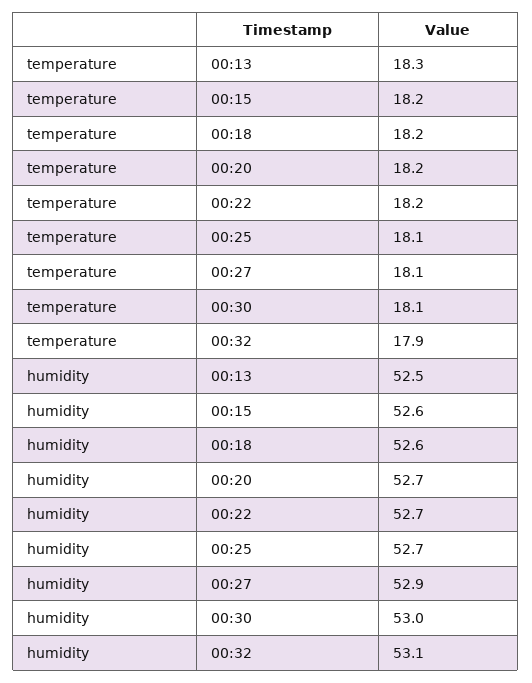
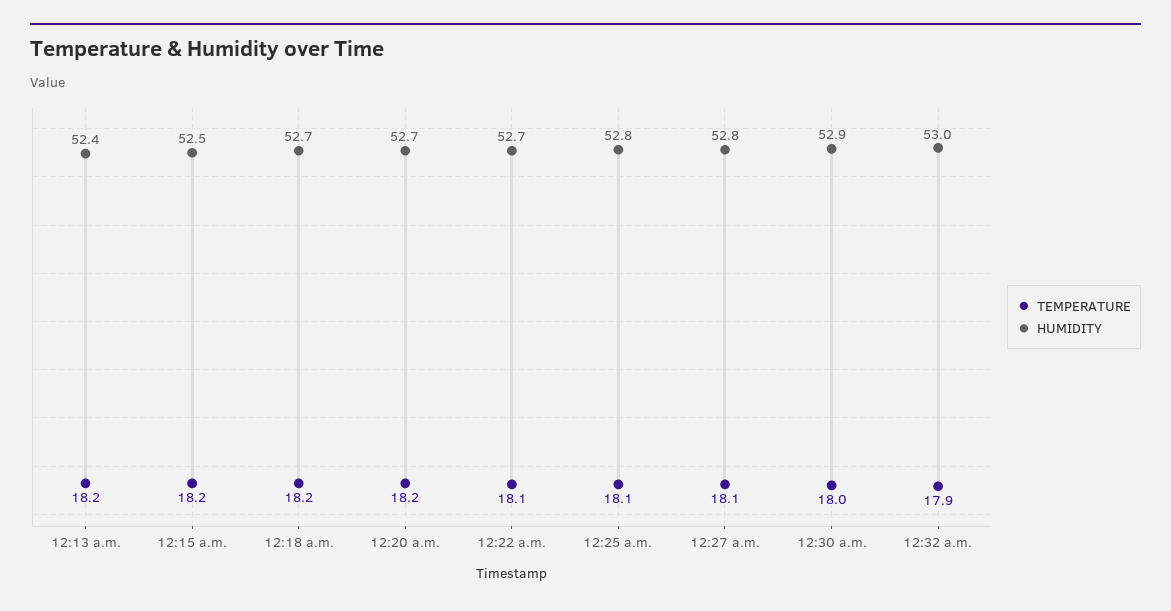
temperature, 00:13: 18.3 -> 18.2
temperature, 00:22: 18.2 -> 18.1
temperature, 00:30: 18.1 -> 18
humidity, 00:13: 52.5 -> 52.4
humidity, 00:15: 52.6 -> 52.5
humidity, 00:18: 52.6 -> 52.7
humidity, 00:25: 52.7 -> 52.8
humidity, 00:27: 52.9 -> 52.8
humidity, 00:30: 53 -> 52.9
humidity, 00:32: 53.1 -> 53

